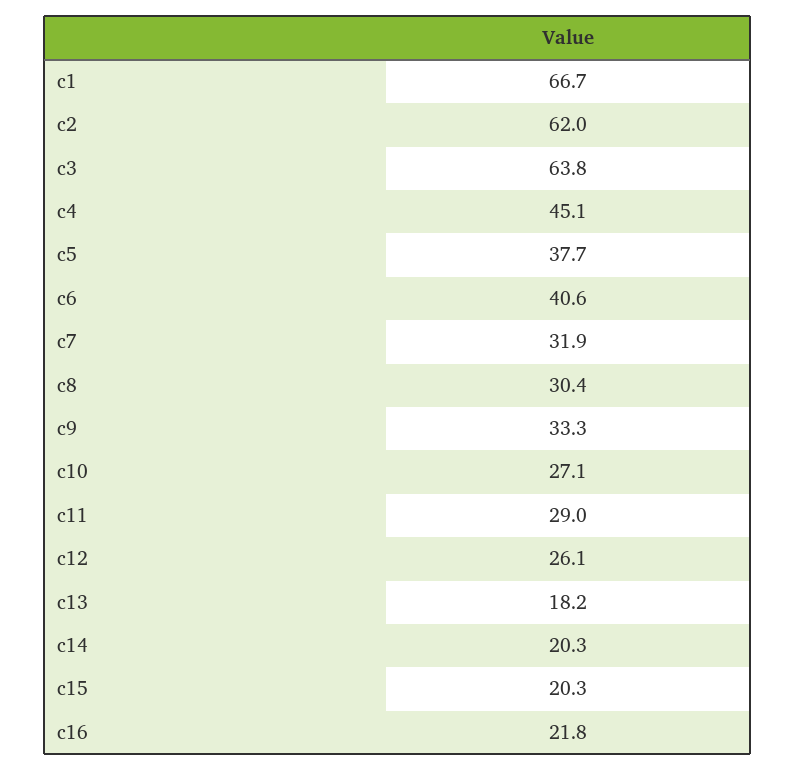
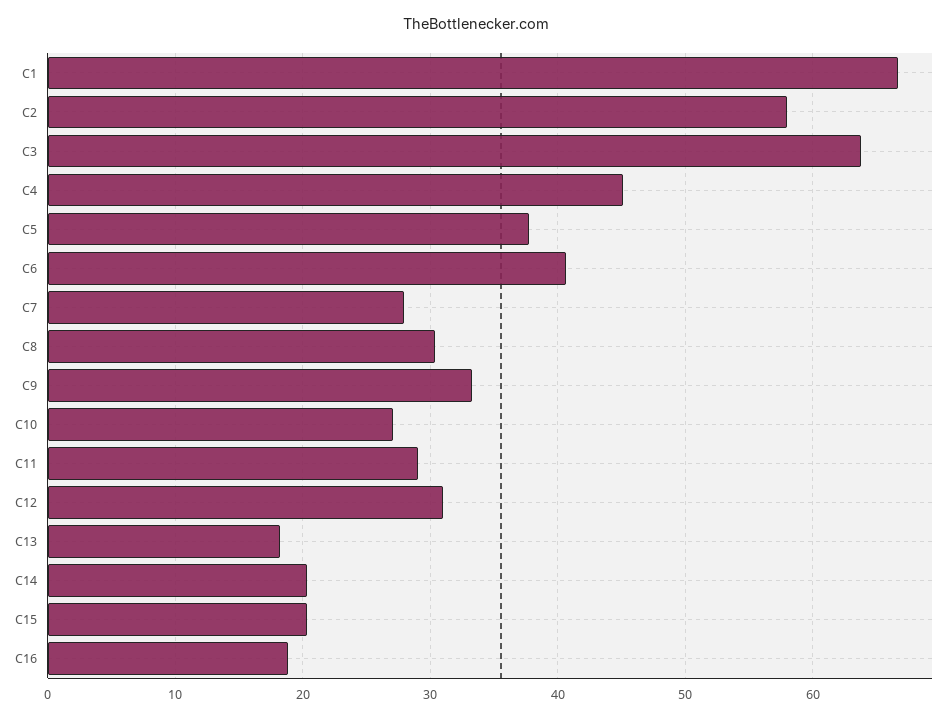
c2: 62 -> 58
c7: 31.9 -> 28
c12: 26.1 -> 31
c16: 21.8 -> 19

